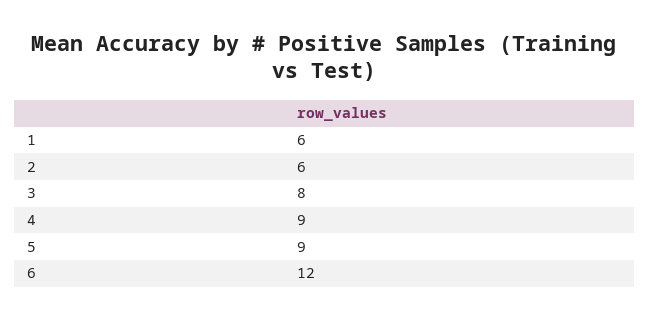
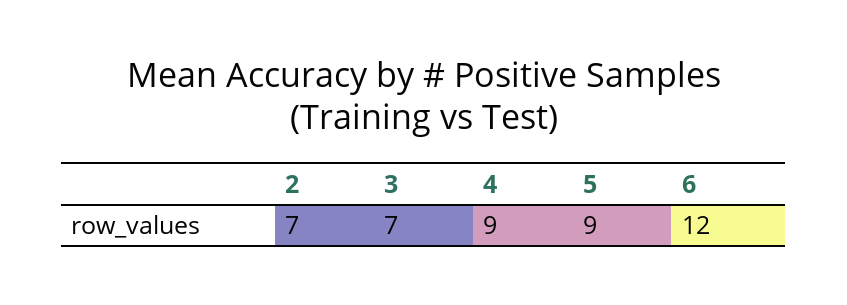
1: 6 -> none
2: 6 -> 7
3: 8 -> 7

